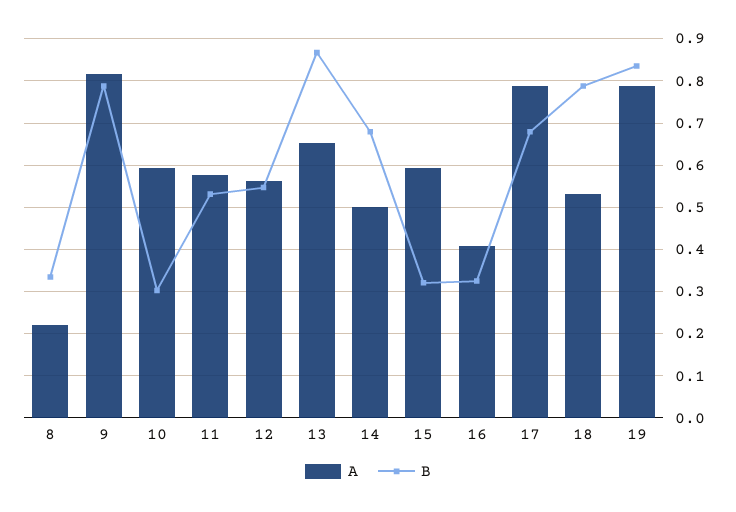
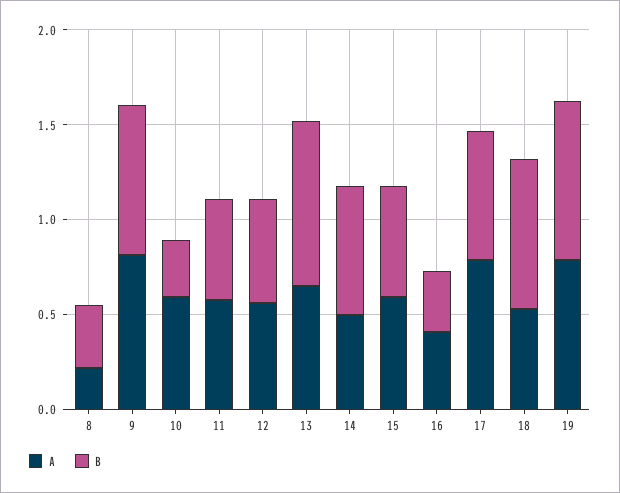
B, 15: 0.32 -> 0.6

